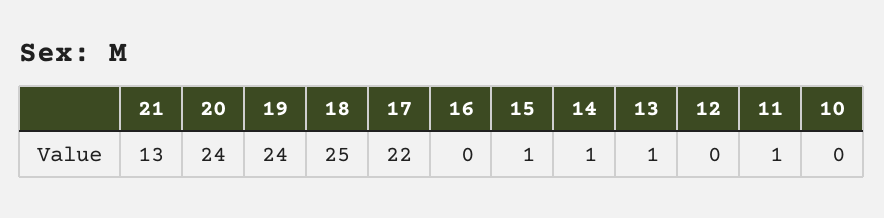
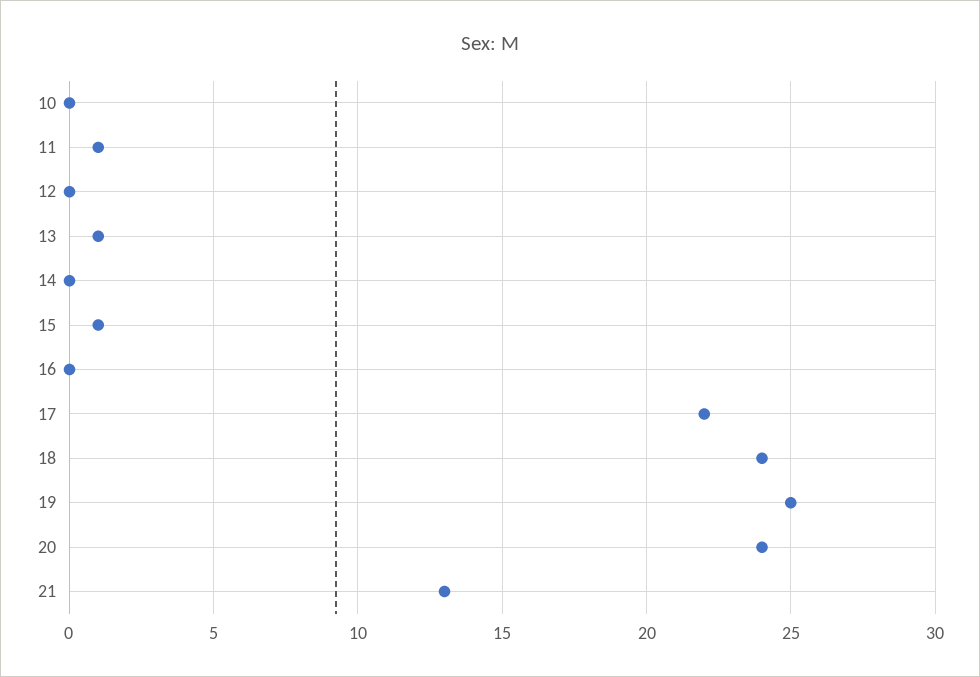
19: 24 -> 25
18: 25 -> 24
14: 1 -> 0

